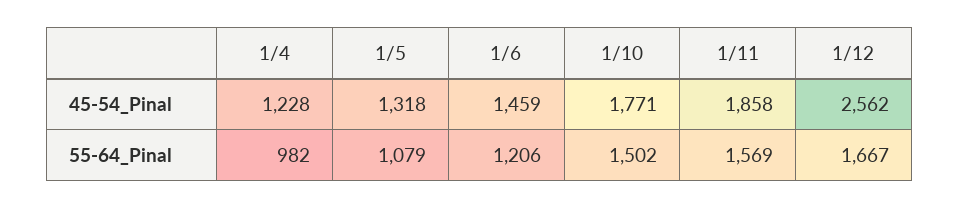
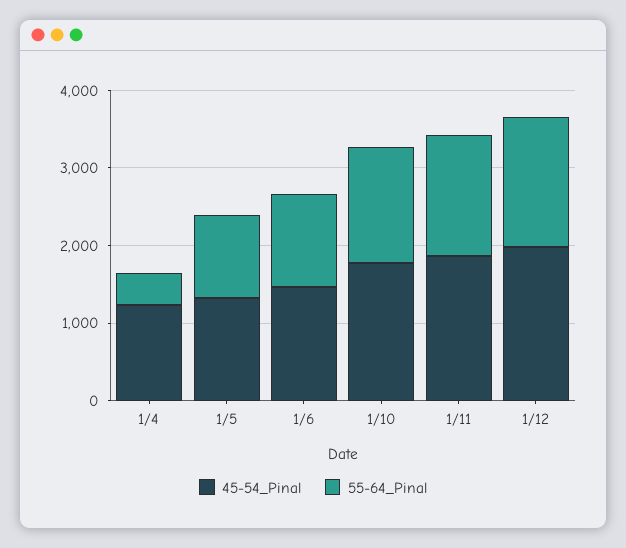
45-54_Pinal, 1/12: 2562 -> 2000
55-64_Pinal, 1/4: 982 -> 400

